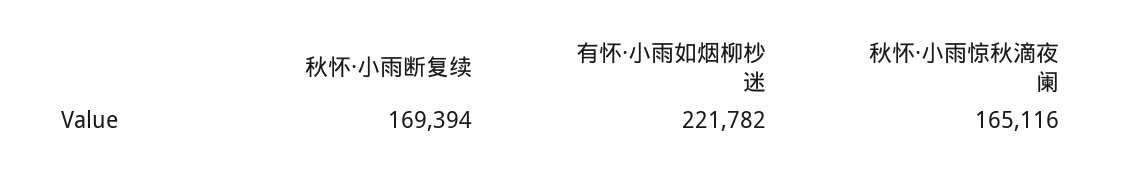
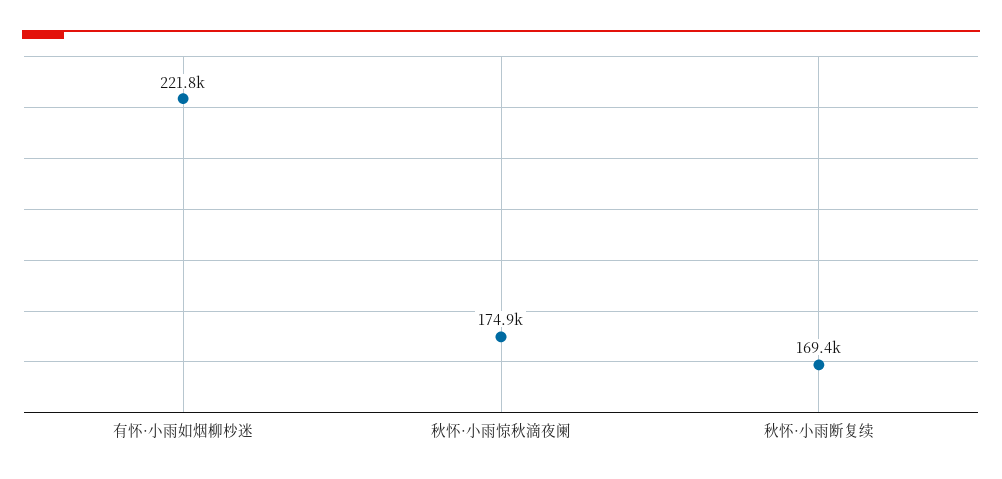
秋怀·小雨惊秋滴夜阑: 165116 -> 174900

